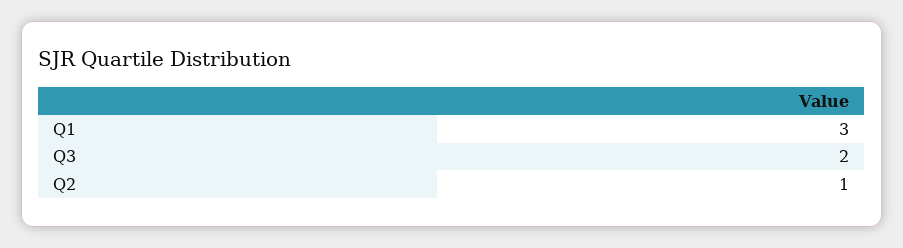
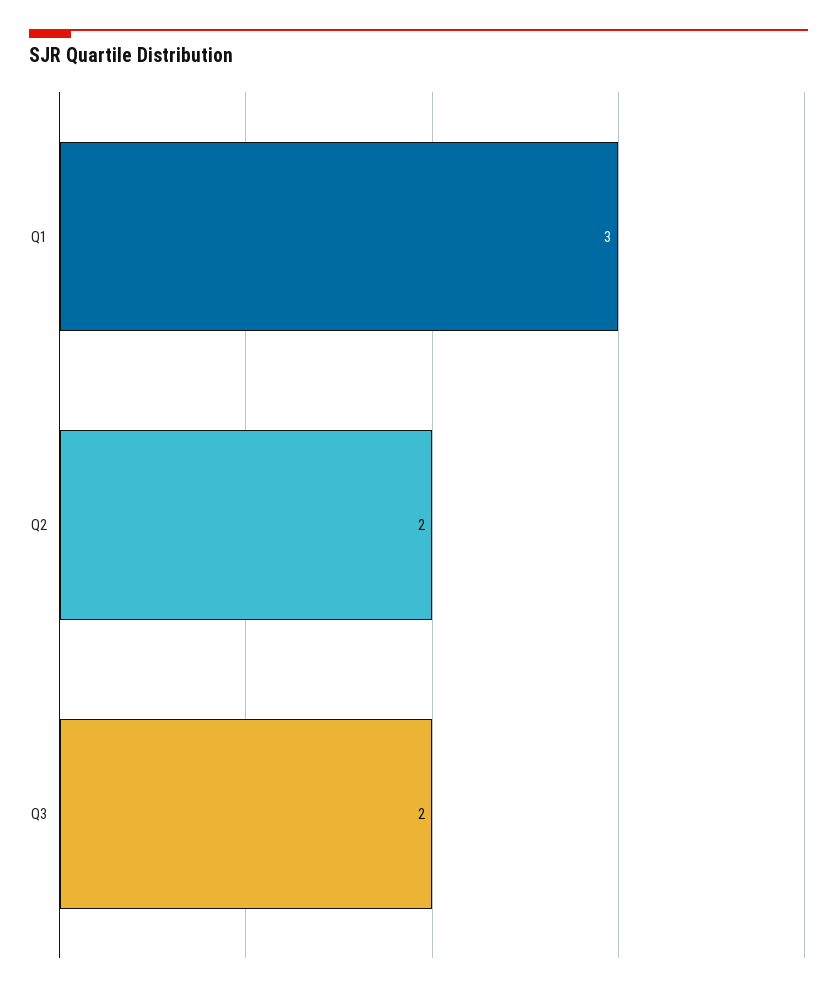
Q2: 1 -> 2

